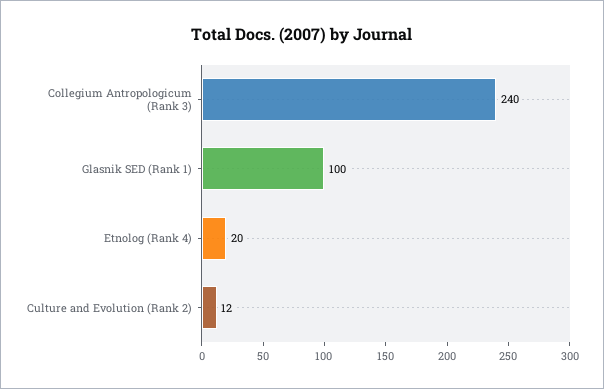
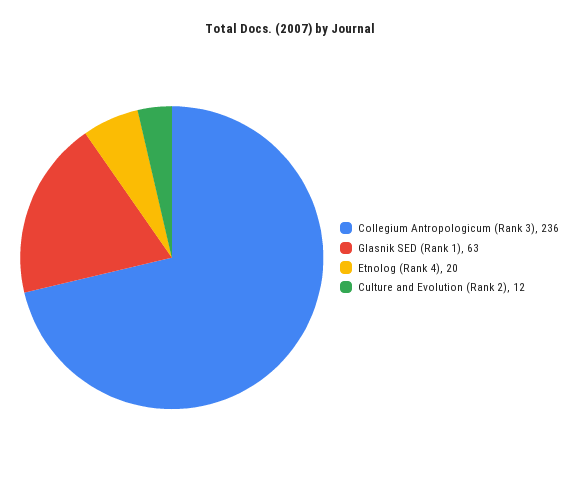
Collegium Antropologicum (Rank 3): 240 -> 236
Glasnik SED (Rank 1): 100 -> 63

